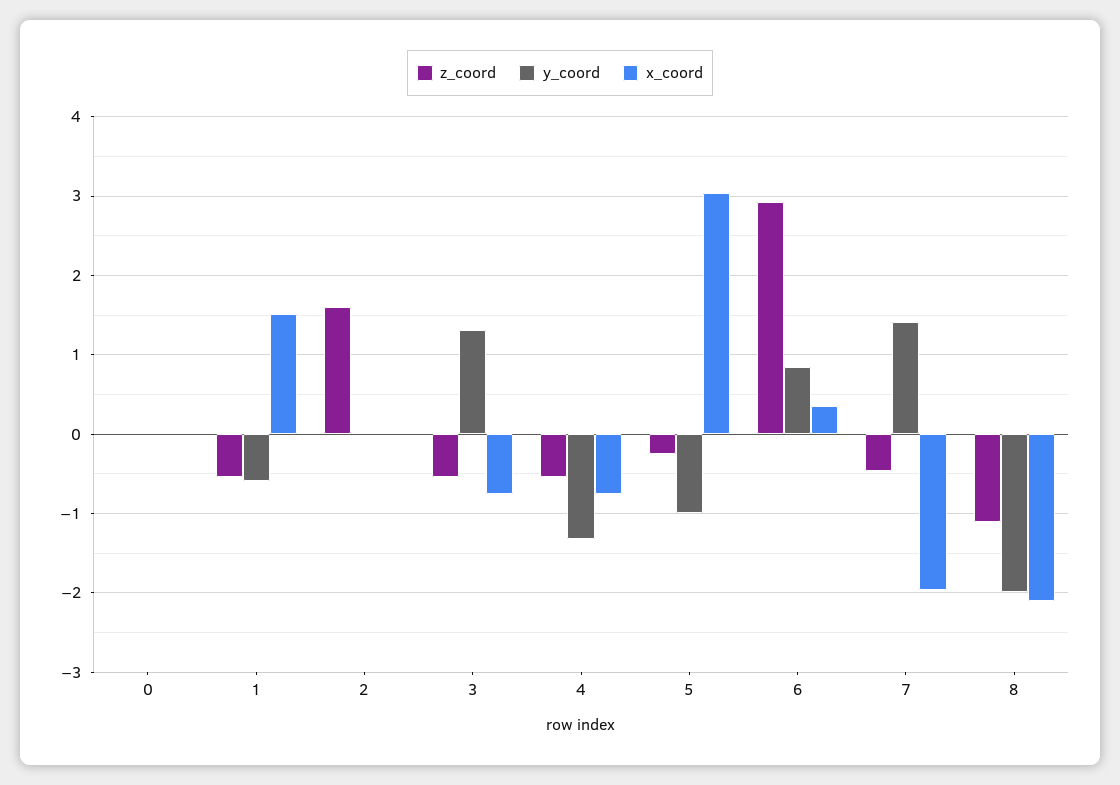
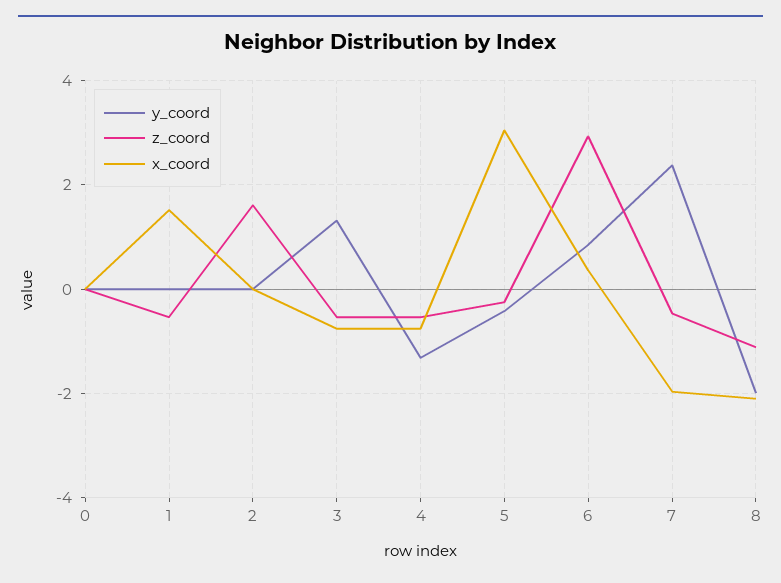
y_coord, 1: -0.6 -> 0
y_coord, 5: -1 -> -0.4
y_coord, 7: 1.4 -> 2.4

